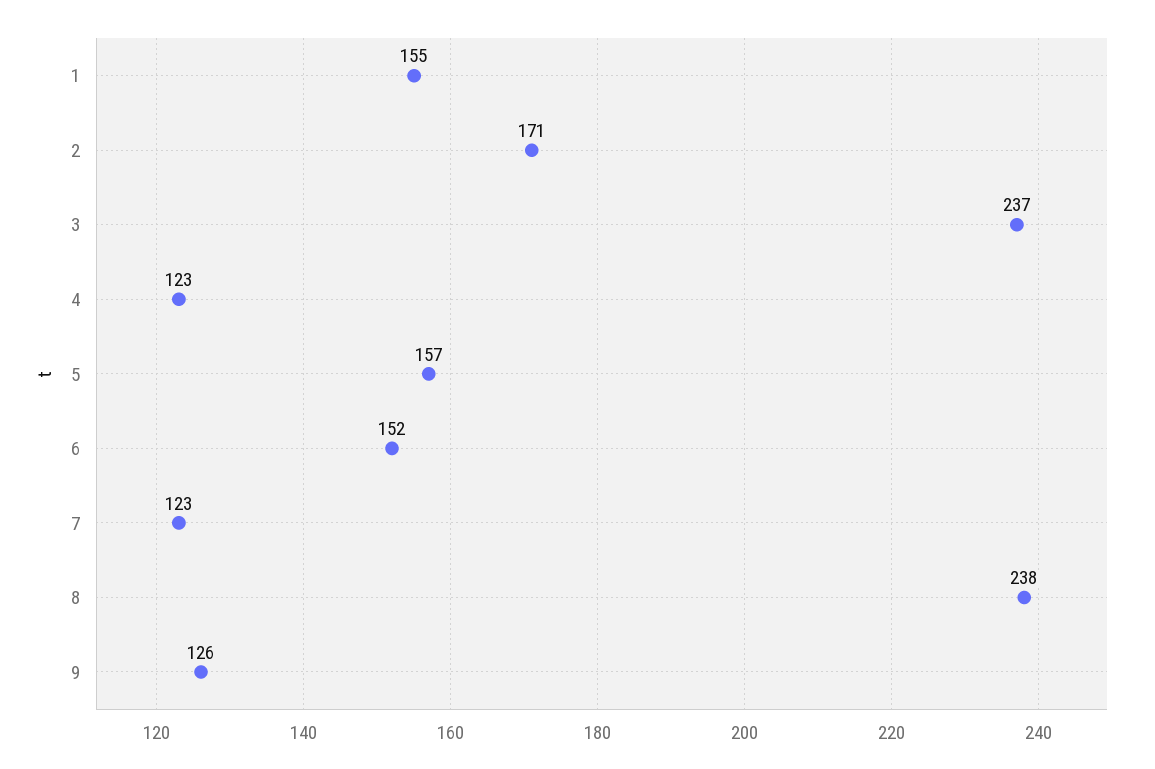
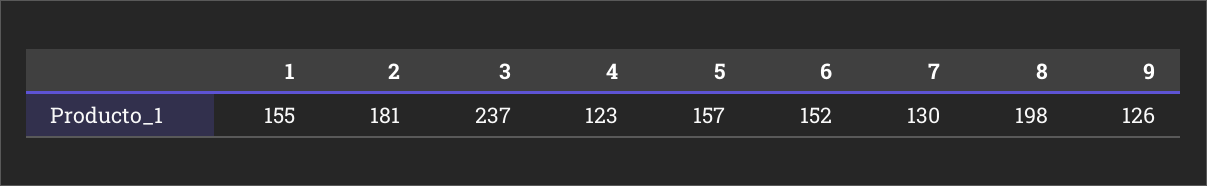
2: 171 -> 181
7: 123 -> 130
8: 238 -> 198

